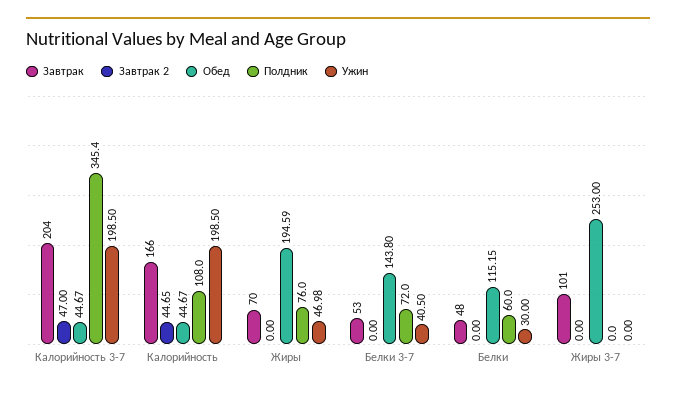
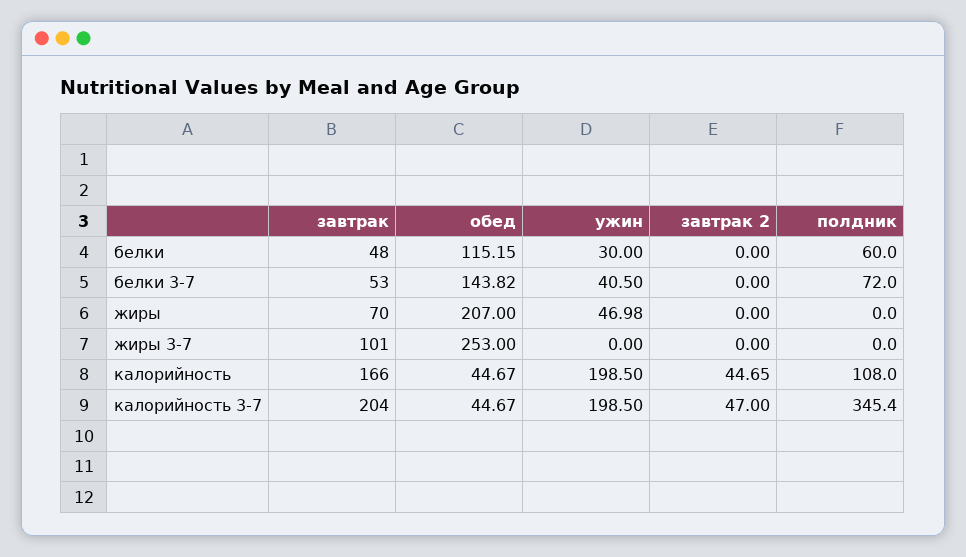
Обед, Жиры: 194.59 -> 207
Полдник, Жиры: 76 -> 0
Обед, Белки 3-7: 143.8 -> 143.82

